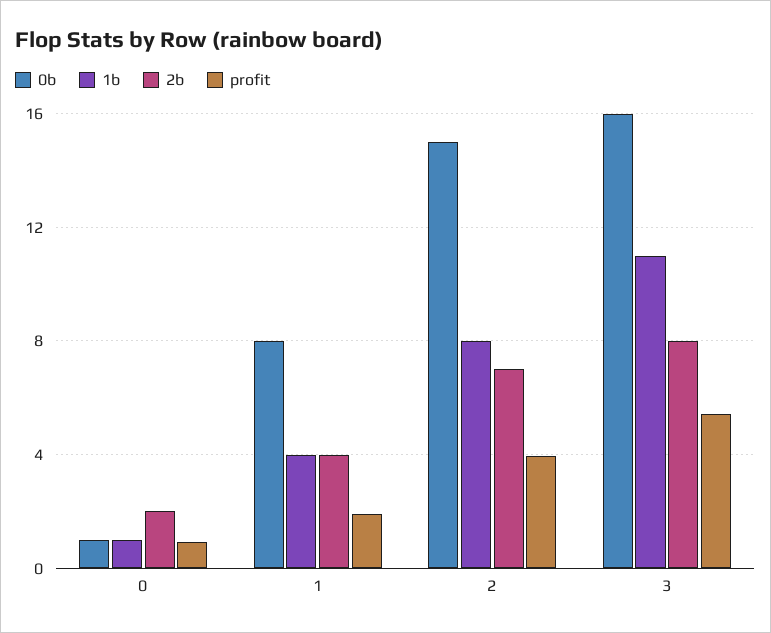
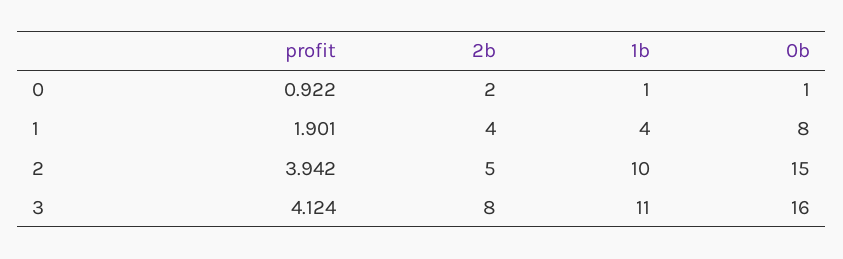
1b, 2: 8 -> 10
2b, 2: 7 -> 5
profit, 3: 5.5 -> 4.124

